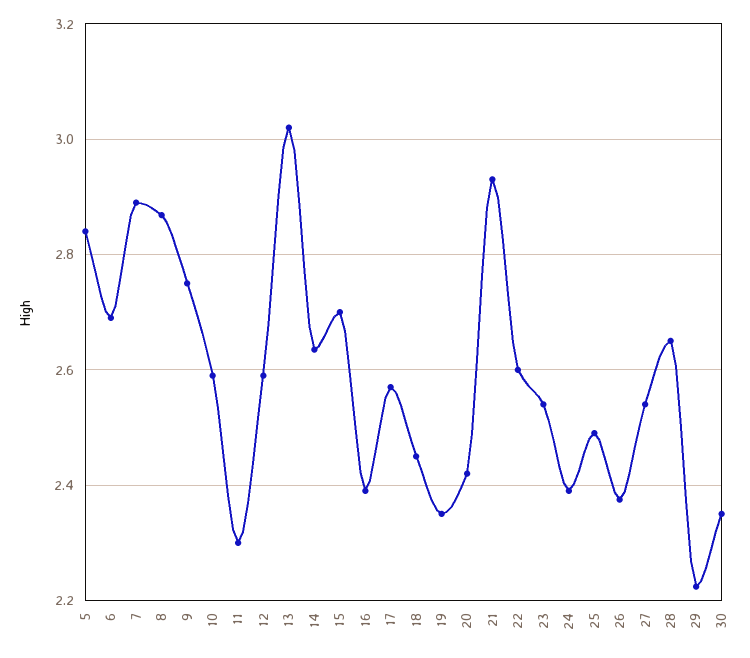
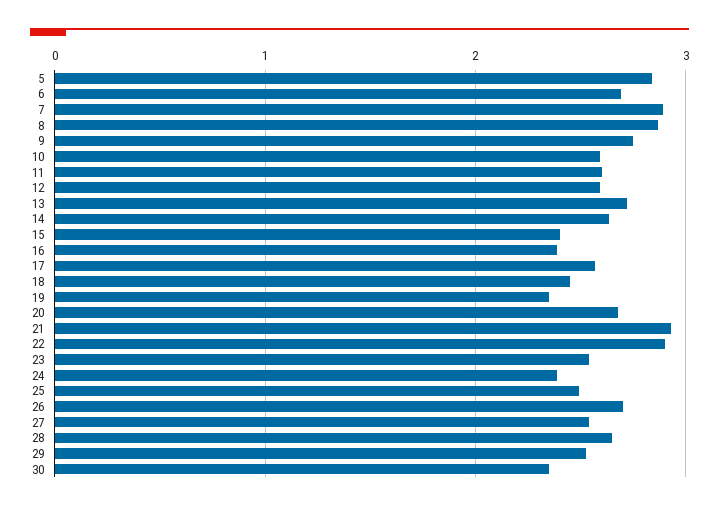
11: 2.3 -> 2.6
13: 3.02 -> 2.7
15: 2.7 -> 2.4
20: 2.42 -> 2.7
22: 2.6 -> 2.9
26: 2.38 -> 2.7
29: 2.22 -> 2.5

